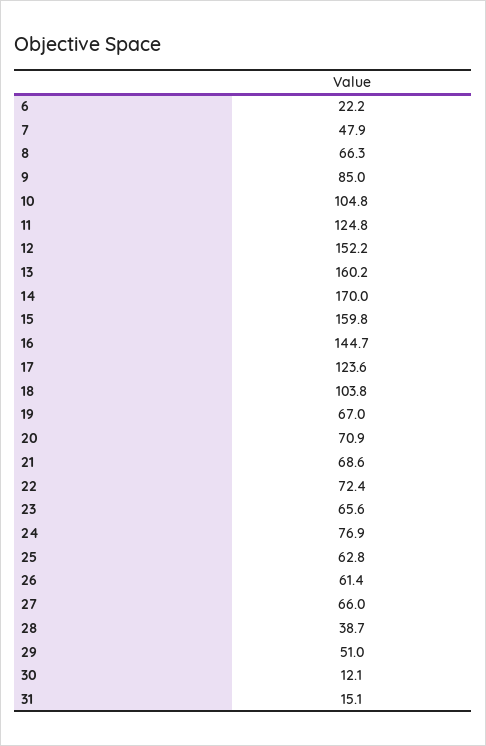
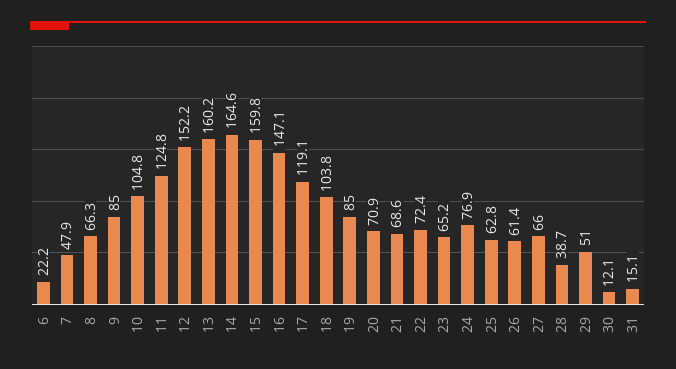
14: 170 -> 164.6
16: 144.7 -> 147.1
17: 123.6 -> 119.1
19: 67 -> 85
23: 65.6 -> 65.2

